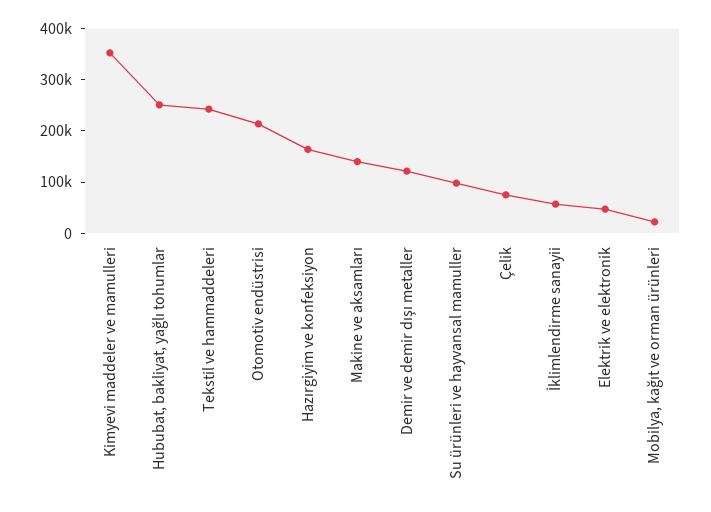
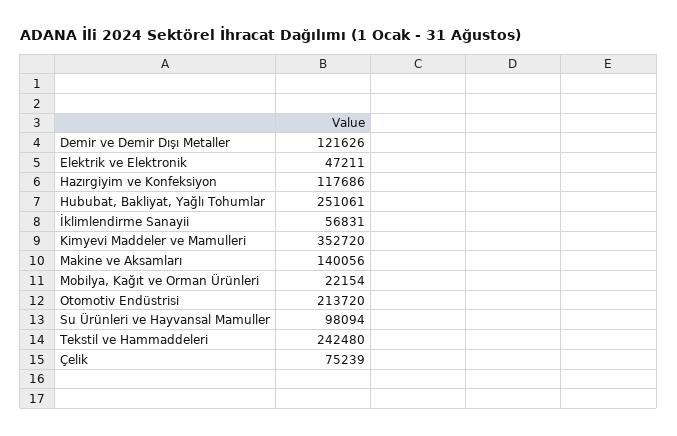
Hazırgiyim ve konfeksiyon: 160000 -> 117686

